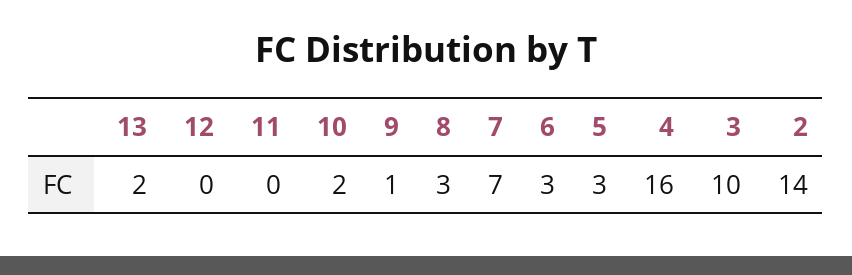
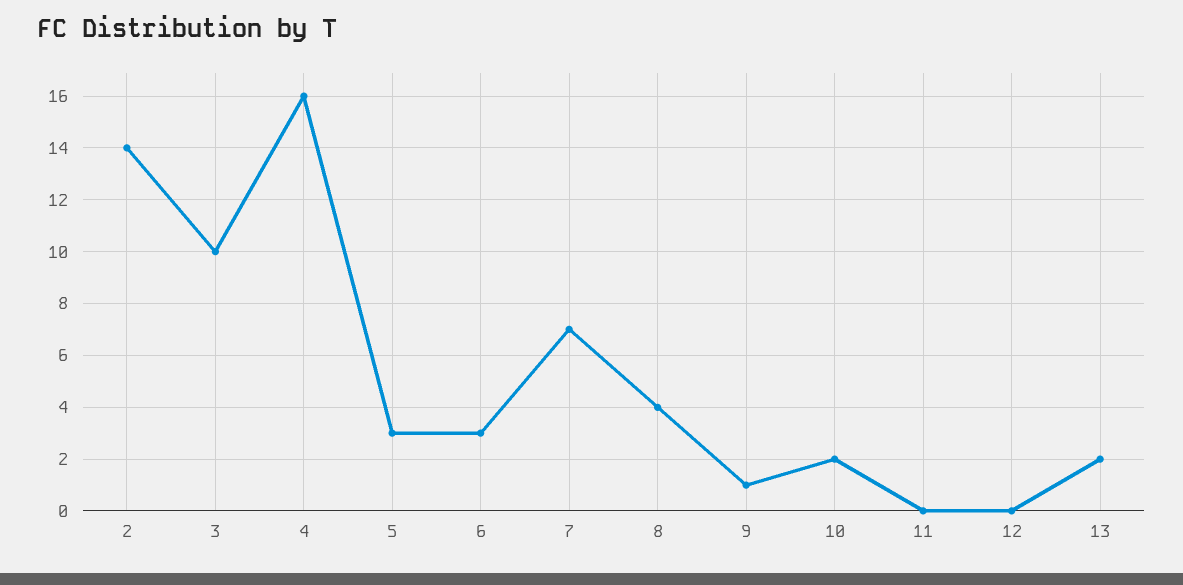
8: 3 -> 4

